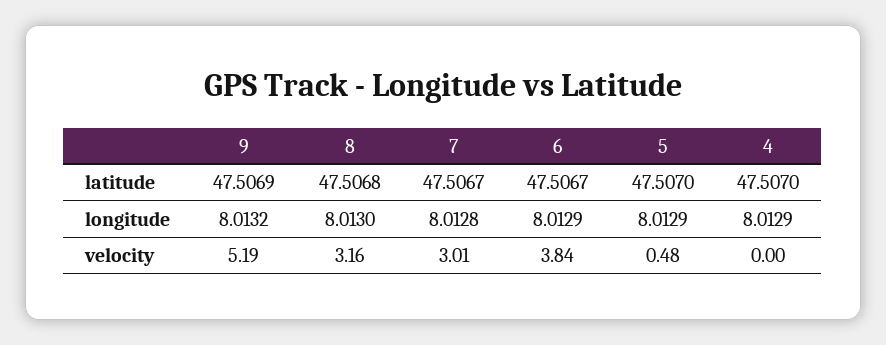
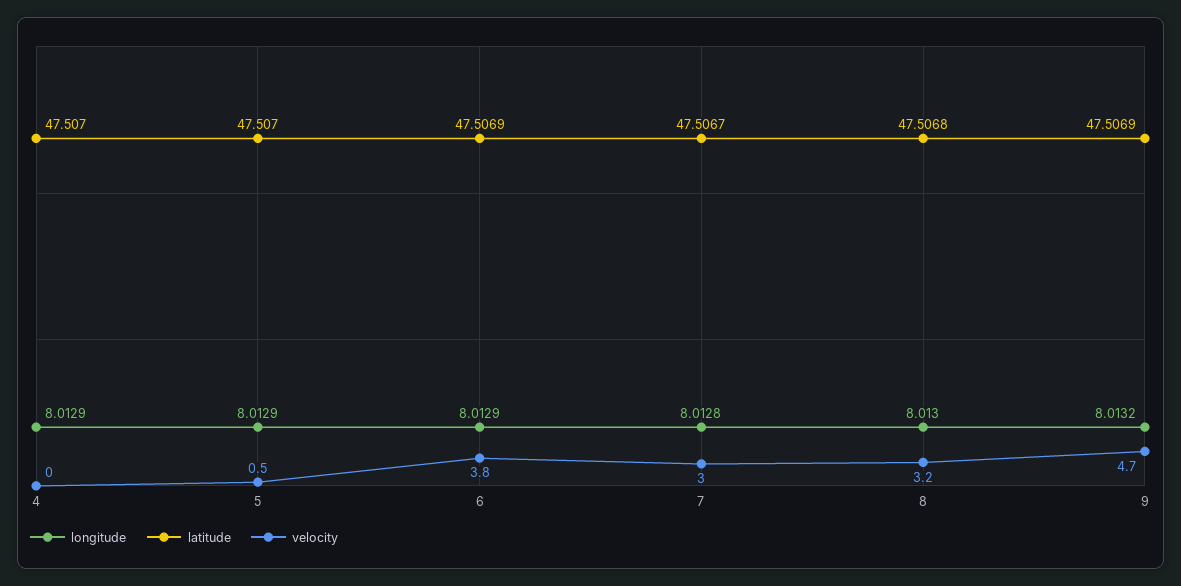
latitude, 6: 47.5067 -> 47.5069
velocity, 9: 5.19 -> 4.7

